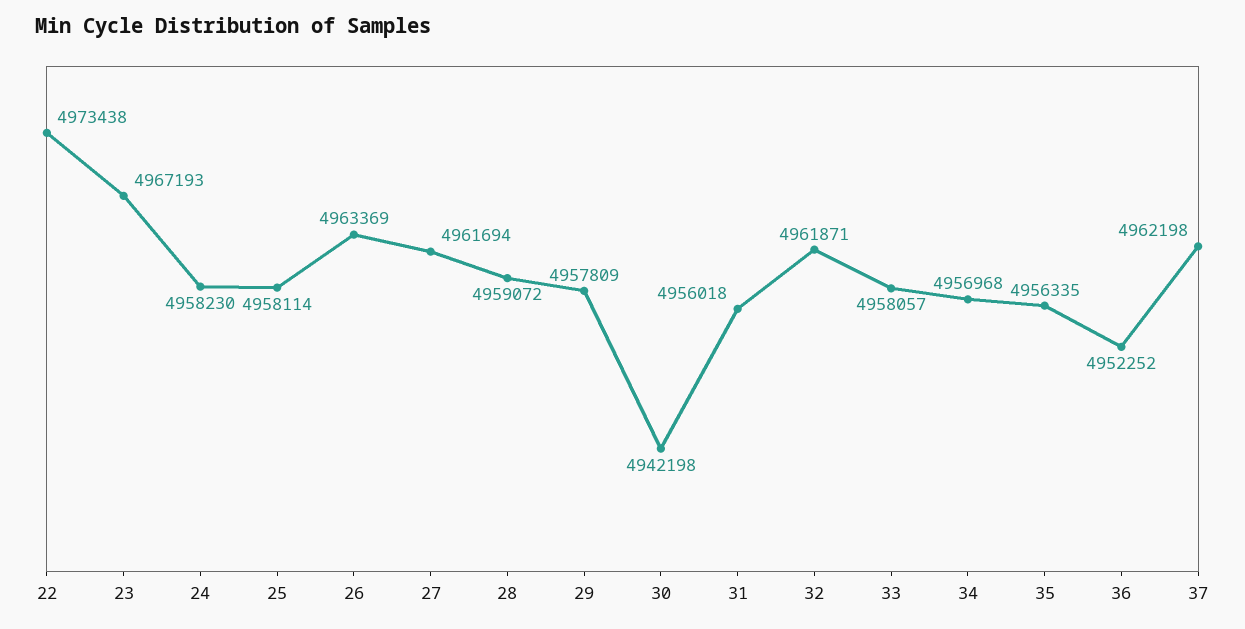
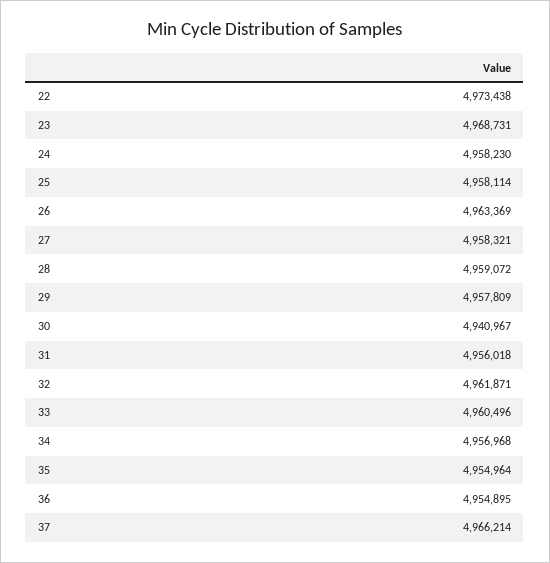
23: 4967193 -> 4968731
27: 4961694 -> 4958321
30: 4942198 -> 4940967
33: 4958057 -> 4960496
35: 4956335 -> 4954964
36: 4952252 -> 4954895
37: 4962198 -> 4966214

